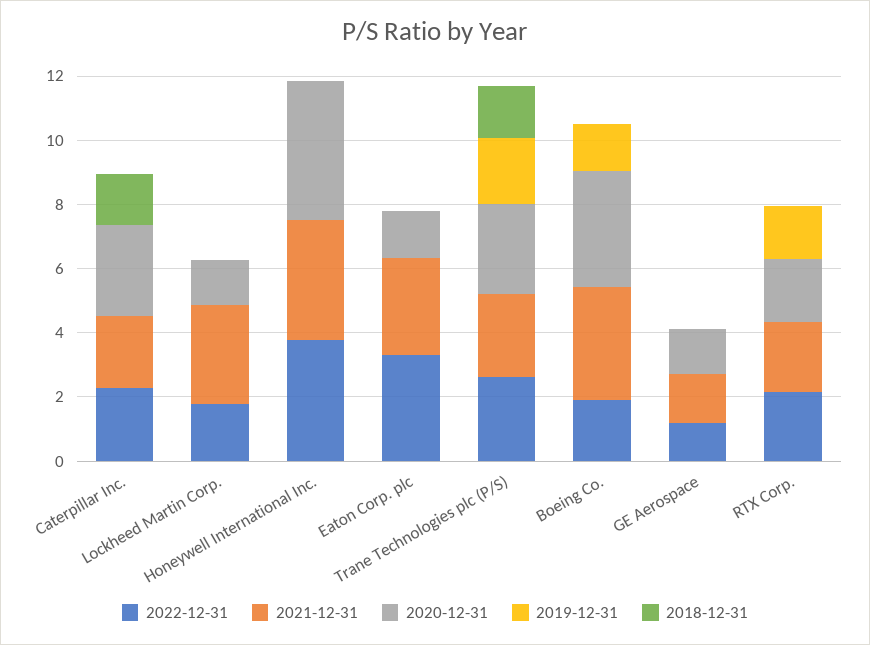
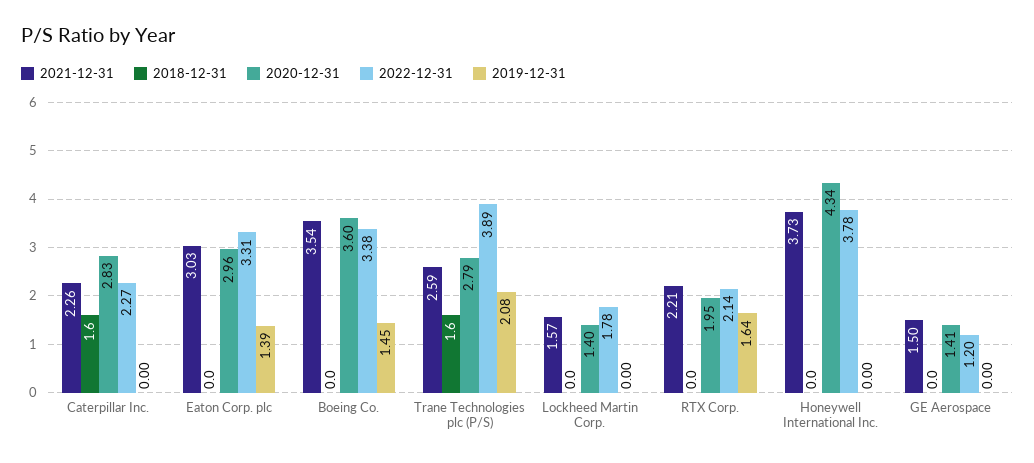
2021-12-31, Lockheed Martin Corp.: 3 -> 1.57
2020-12-31, Eaton Corp. plc: 1.5 -> 2.96
2019-12-31, Eaton Corp. plc: 0 -> 1.39
2022-12-31, Trane Technologies plc (P/S): 2.5 -> 3.89
2022-12-31, Boeing Co.: 2 -> 3.38

